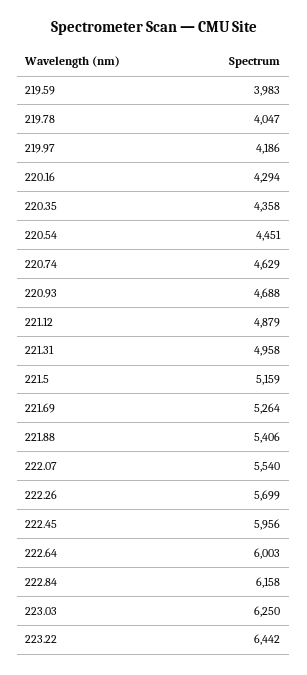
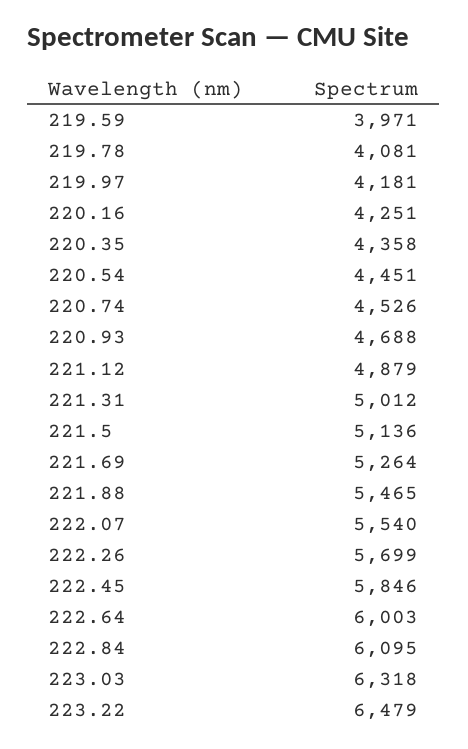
219.59: 3983 -> 3971
219.78: 4047 -> 4081
219.97: 4186 -> 4181
220.16: 4294 -> 4251
220.74: 4629 -> 4526
221.31: 4958 -> 5012
221.5: 5159 -> 5136
221.88: 5406 -> 5465
222.45: 5956 -> 5846
222.84: 6158 -> 6095
223.03: 6250 -> 6318
223.22: 6442 -> 6479

